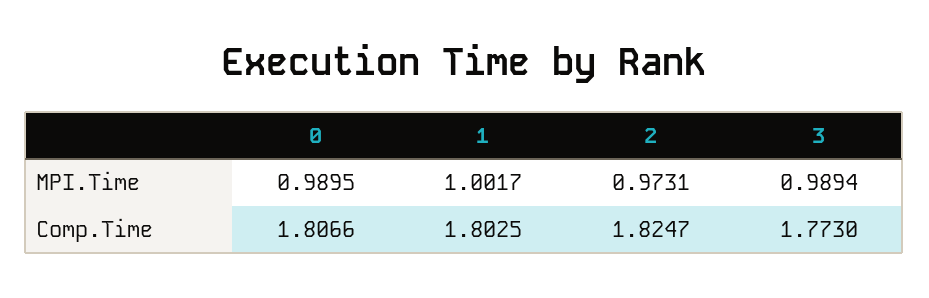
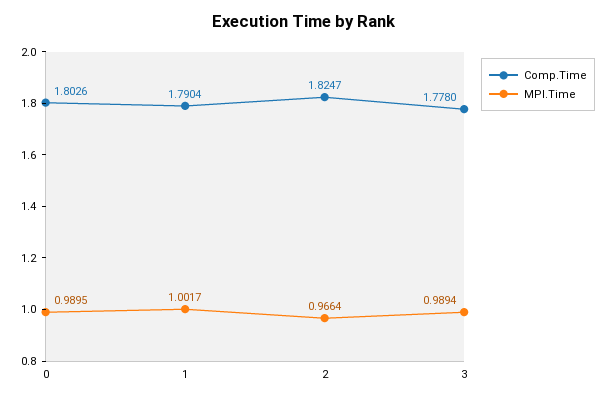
MPI.Time, 2: 0.9731 -> 0.9664
Comp.Time, 0: 1.8066 -> 1.8026
Comp.Time, 1: 1.8025 -> 1.7904
Comp.Time, 3: 1.773 -> 1.778

